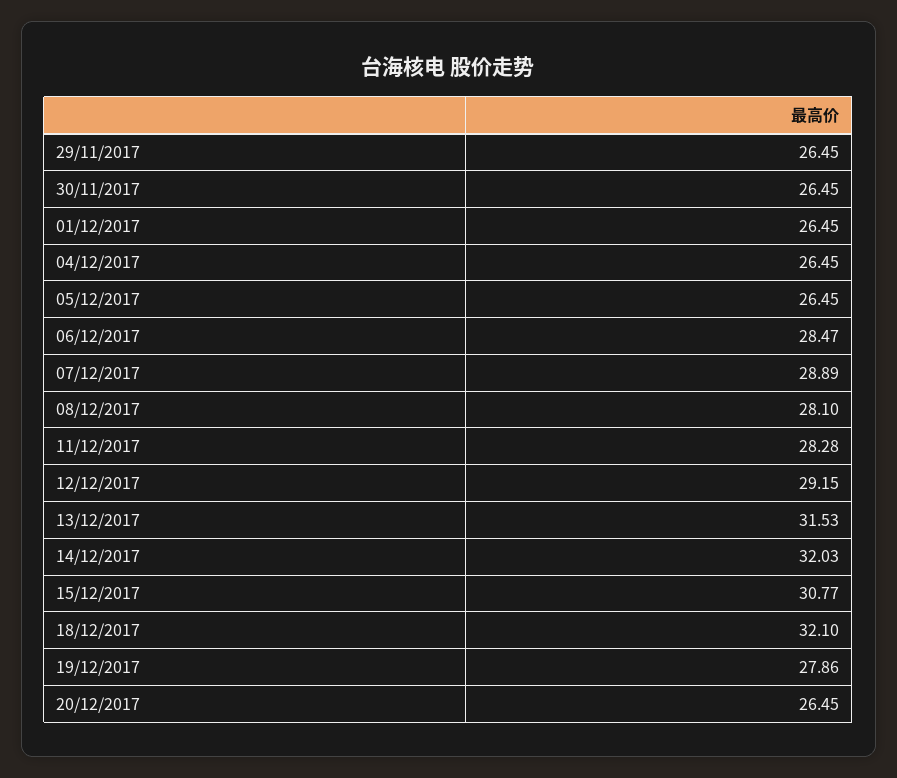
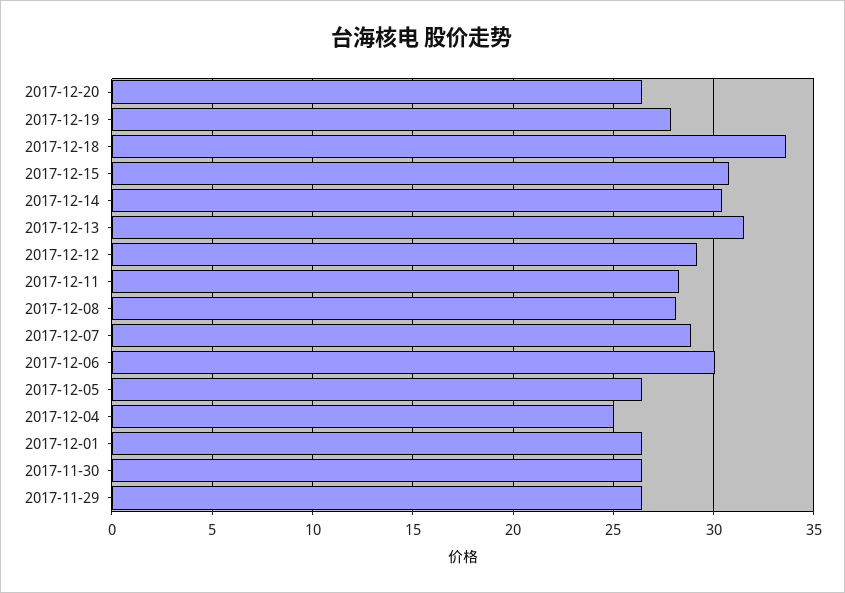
04/12/2017: 26.45 -> 25
06/12/2017: 28.47 -> 30
14/12/2017: 32.03 -> 30.5
18/12/2017: 32.1 -> 33.5

